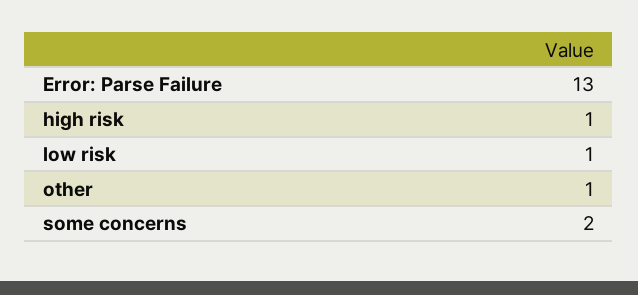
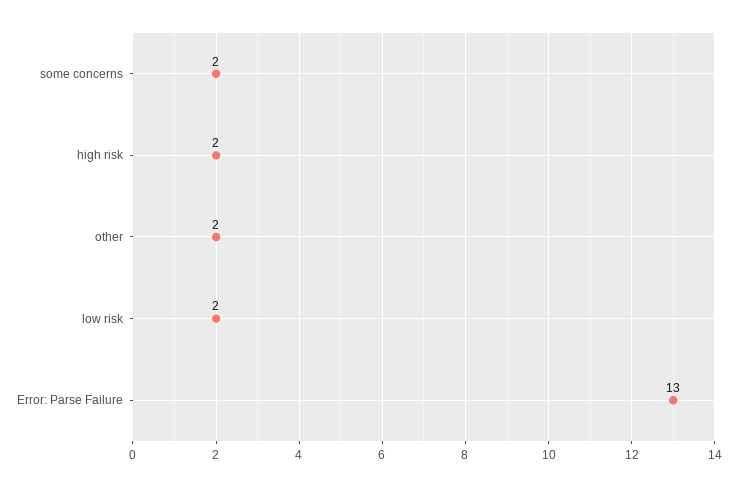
high risk: 1 -> 2
low risk: 1 -> 2
other: 1 -> 2

